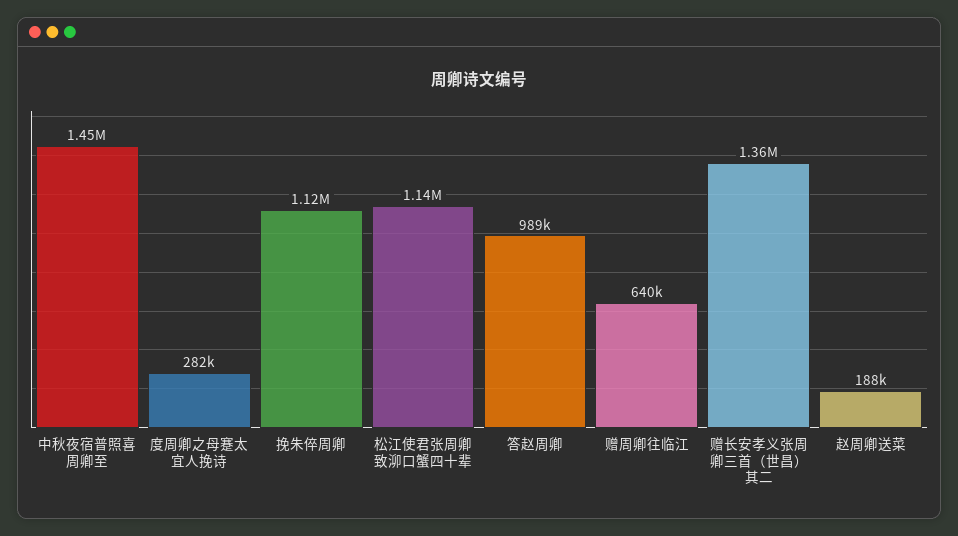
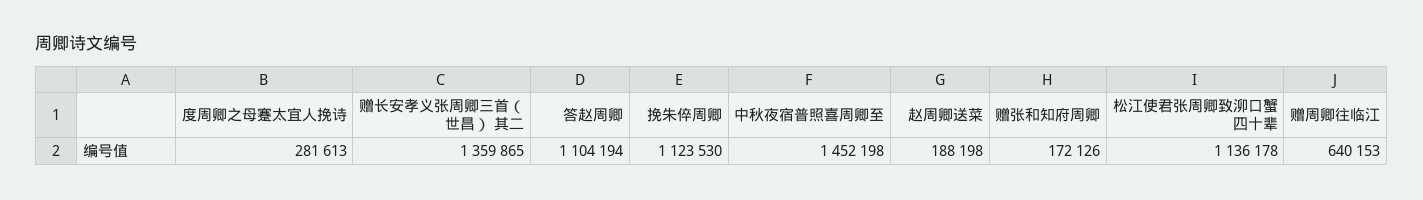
答赵周卿: 989000 -> 1104194
赠张和知府周卿: none -> 172126

